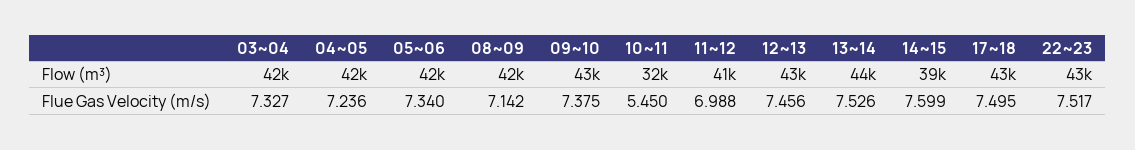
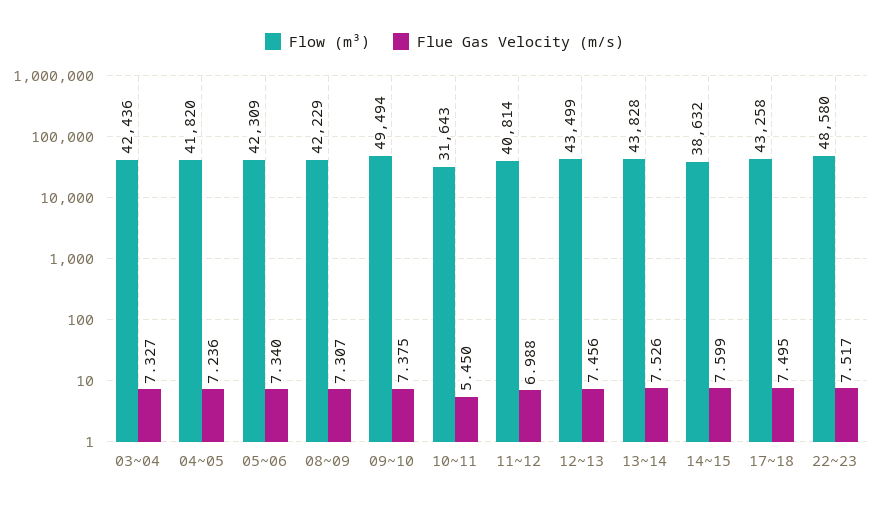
Flow (m³), 09~10: 43000 -> 49494
Flow (m³), 22~23: 43000 -> 48580
Flue Gas Velocity (m/s), 08~09: 7.142 -> 7.307

